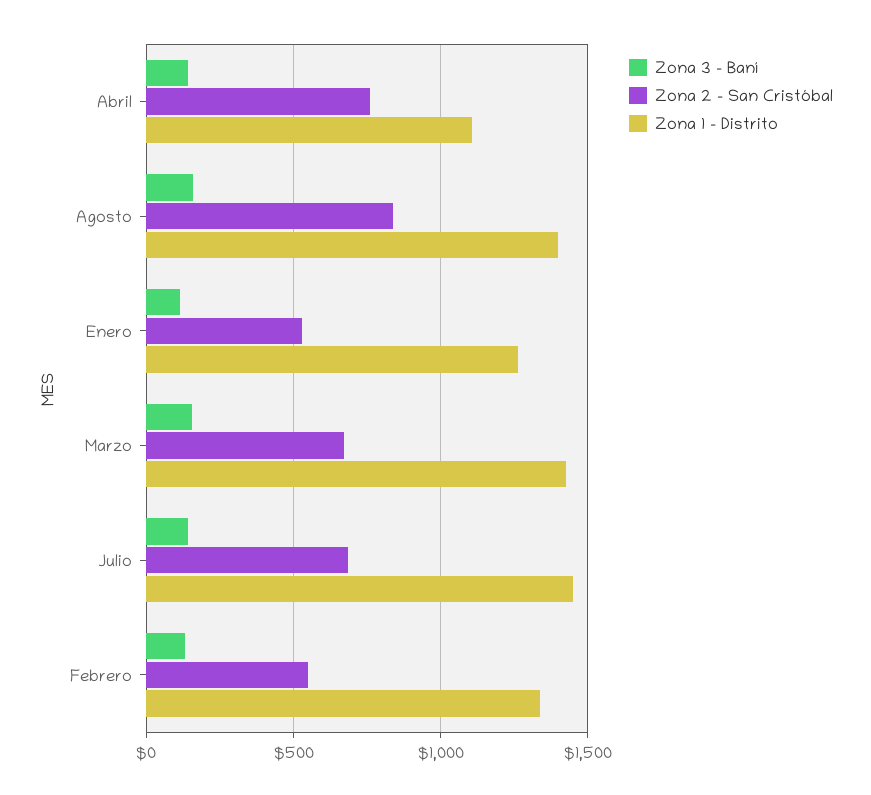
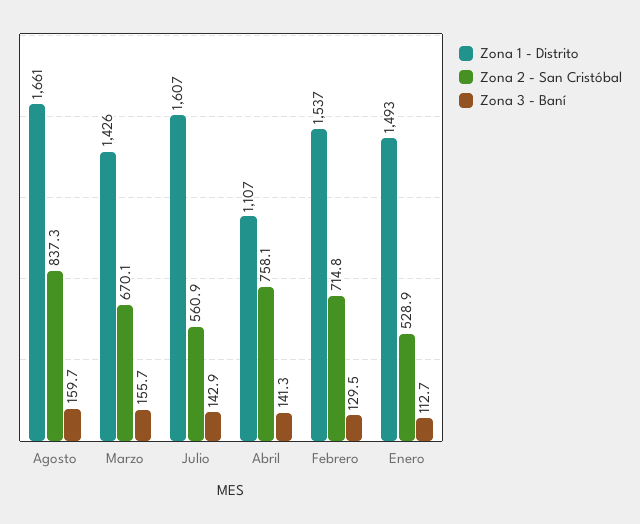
Zona 1 - Distrito, Agosto: 1400 -> 1661
Zona 1 - Distrito, Enero: 1250 -> 1493
Zona 2 - San Cristóbal, Julio: 700 -> 560.9
Zona 1 - Distrito, Julio: 1450 -> 1607
Zona 2 - San Cristóbal, Febrero: 550 -> 714.8
Zona 1 - Distrito, Febrero: 1350 -> 1537

